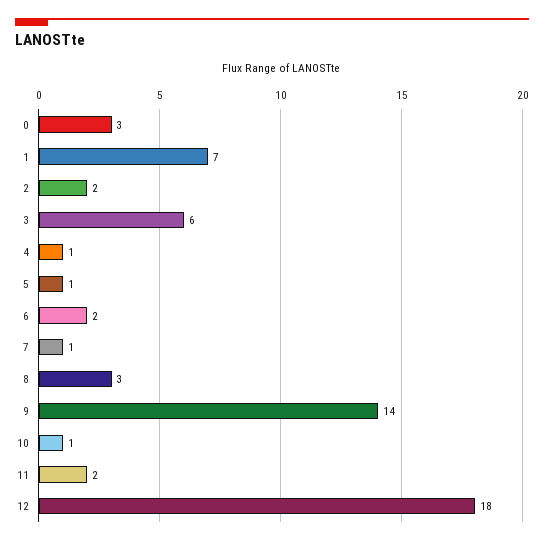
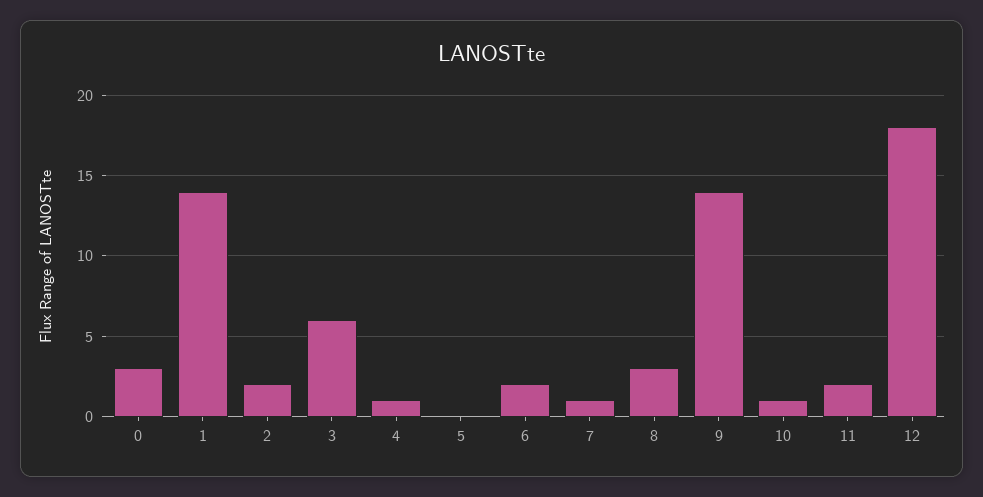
1: 7 -> 14
5: 1 -> 0

